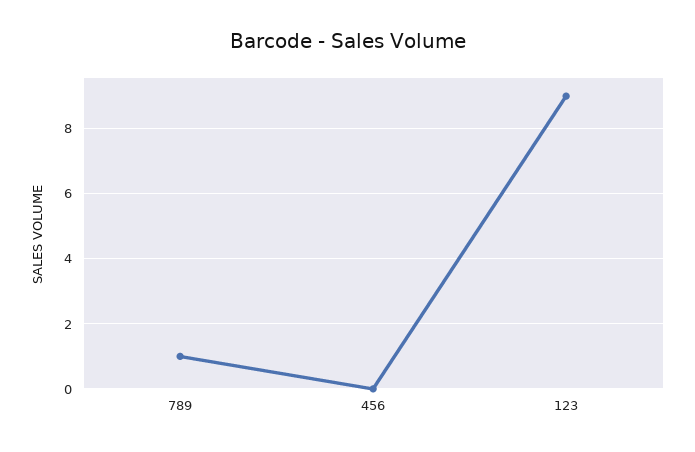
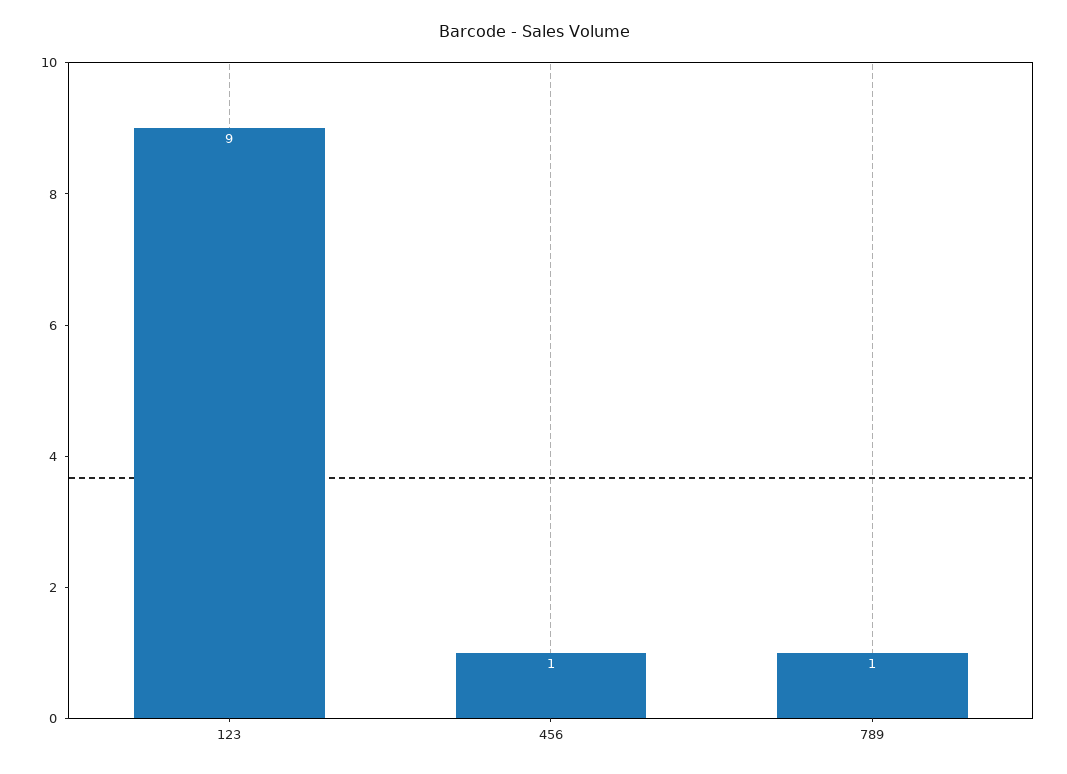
456: 0 -> 1

